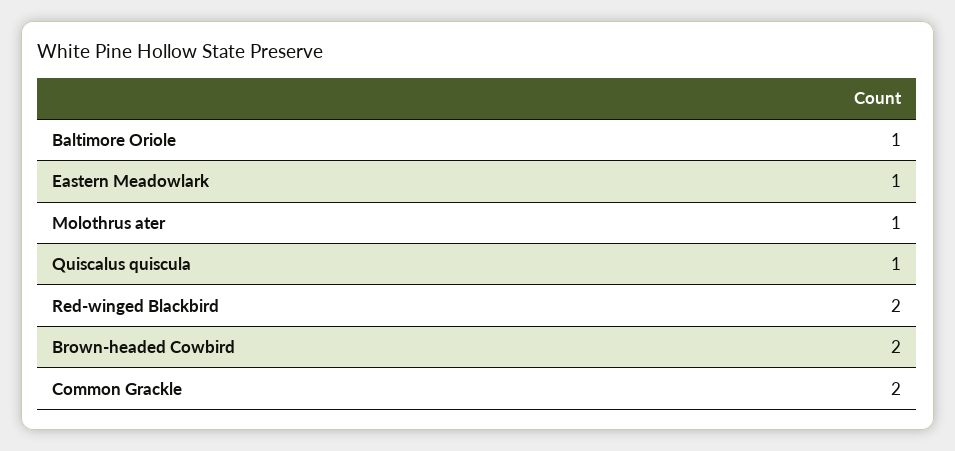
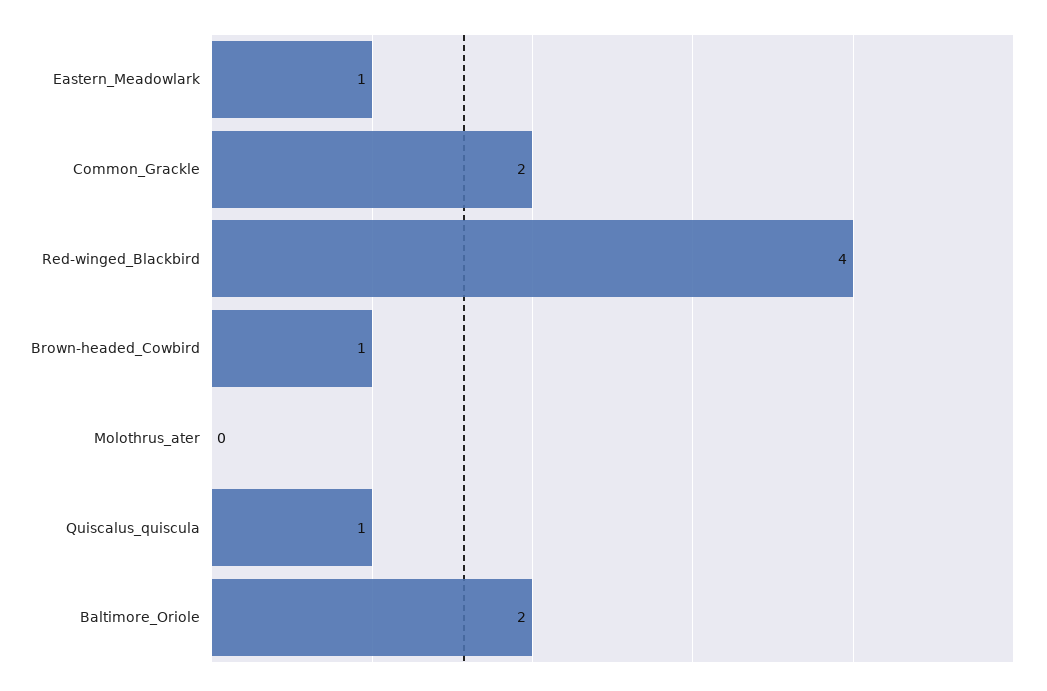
Baltimore Oriole: 1 -> 2
Molothrus ater: 1 -> 0
Red-winged Blackbird: 2 -> 4
Brown-headed Cowbird: 2 -> 1

